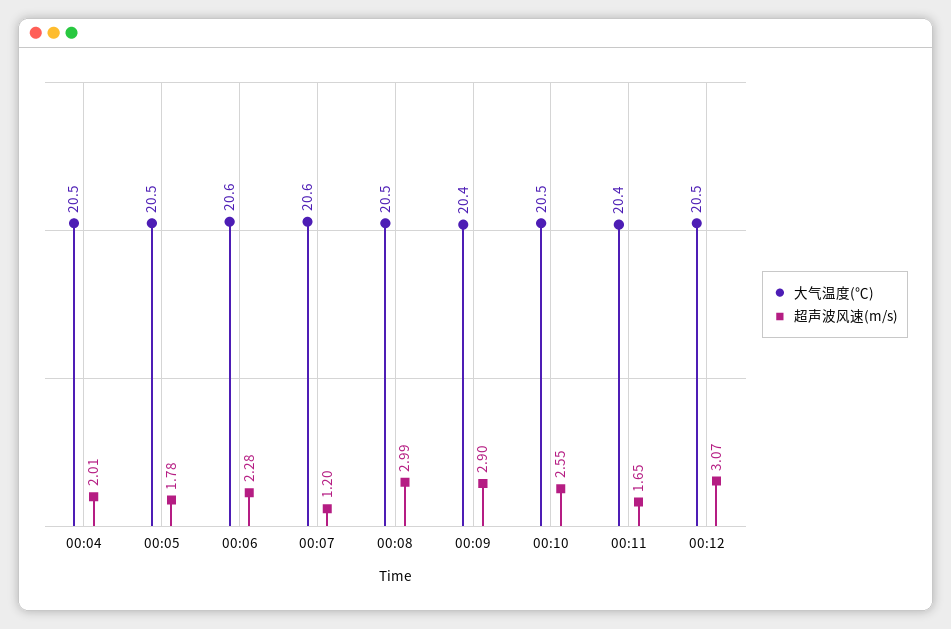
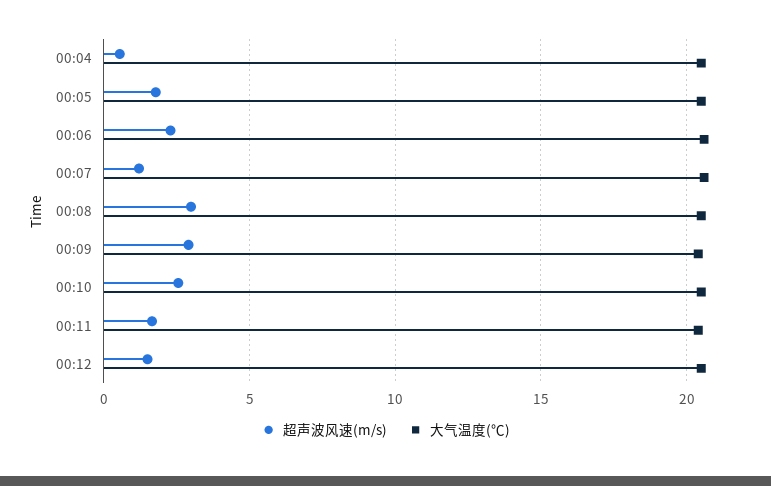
超声波风速(m/s), 00:04: 2.01 -> 0.5
超声波风速(m/s), 00:12: 3.07 -> 1.5

